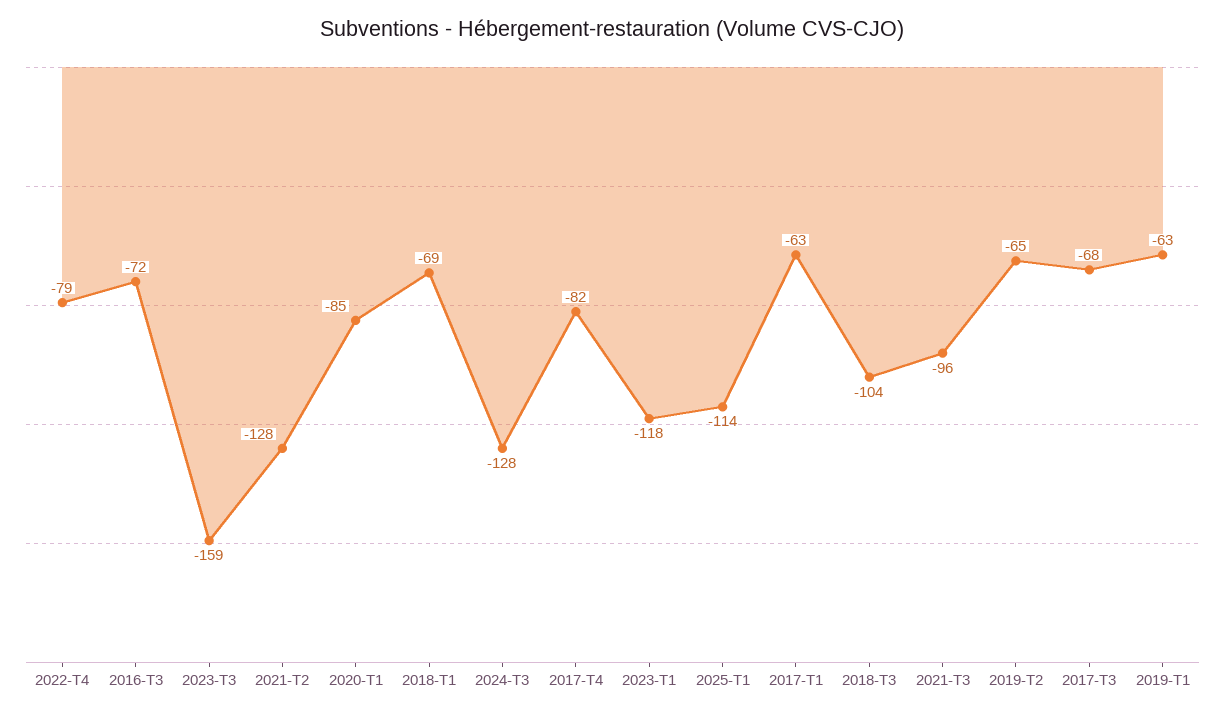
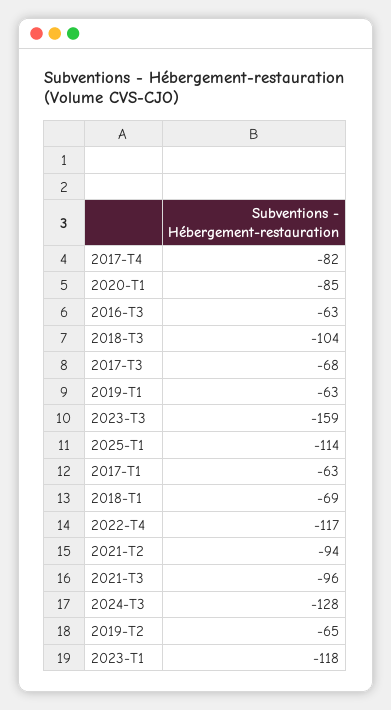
2022-T4: -79 -> -117
2016-T3: -72 -> -63
2021-T2: -128 -> -94

